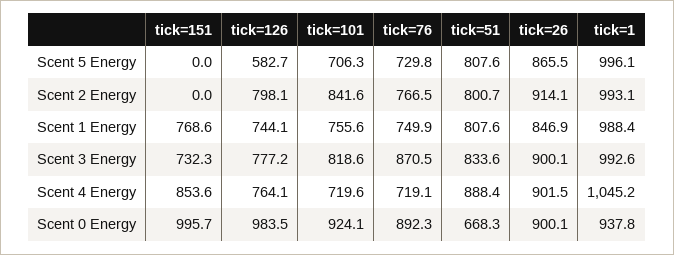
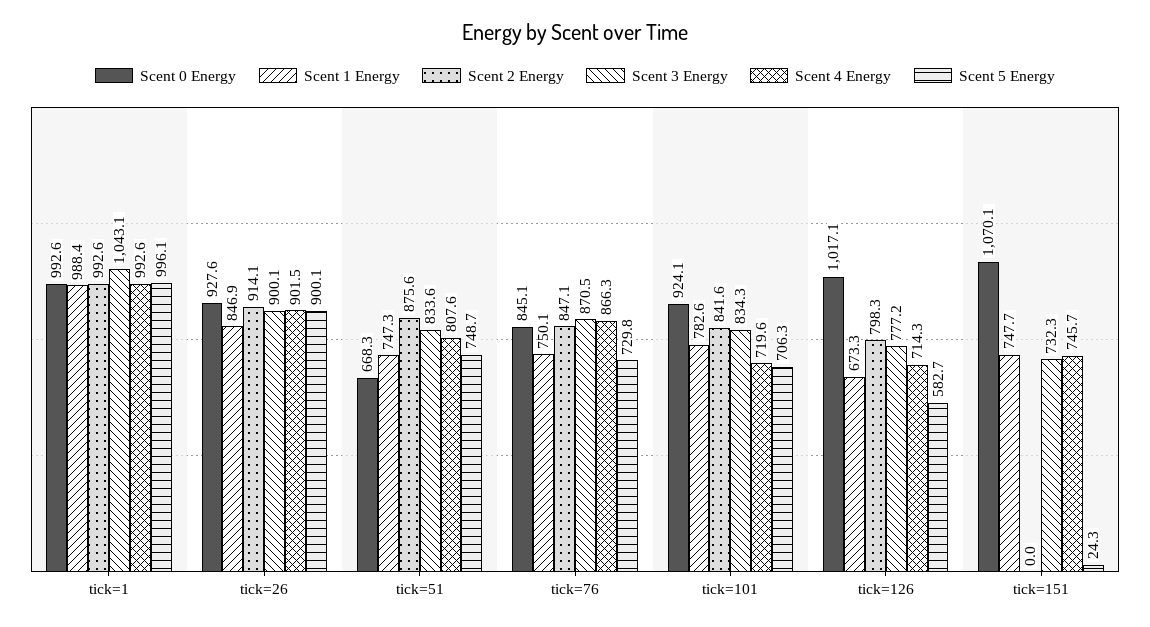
Scent 5 Energy, tick=151: 0 -> 24.3
Scent 5 Energy, tick=51: 807.6 -> 748.7
Scent 5 Energy, tick=26: 865.5 -> 900.1
Scent 2 Energy, tick=126: 798.1 -> 798.3
Scent 2 Energy, tick=76: 766.5 -> 847.1
Scent 2 Energy, tick=51: 800.7 -> 875.6
Scent 2 Energy, tick=1: 993.1 -> 992.6
Scent 1 Energy, tick=151: 768.6 -> 747.7
Scent 1 Energy, tick=126: 744.1 -> 673.3
Scent 1 Energy, tick=101: 755.6 -> 782.6
Scent 1 Energy, tick=76: 749.9 -> 750.1
Scent 1 Energy, tick=51: 807.6 -> 747.3
Scent 3 Energy, tick=101: 818.6 -> 834.3
Scent 3 Energy, tick=1: 992.6 -> 1043.1
Scent 4 Energy, tick=151: 853.6 -> 745.7
Scent 4 Energy, tick=126: 764.1 -> 714.3
Scent 4 Energy, tick=76: 719.1 -> 866.3
Scent 4 Energy, tick=51: 888.4 -> 807.6
Scent 4 Energy, tick=1: 1045.2 -> 992.6
Scent 0 Energy, tick=151: 995.7 -> 1070.1
Scent 0 Energy, tick=126: 983.5 -> 1017.1
Scent 0 Energy, tick=76: 892.3 -> 845.1
Scent 0 Energy, tick=26: 900.1 -> 927.6
Scent 0 Energy, tick=1: 937.8 -> 992.6

